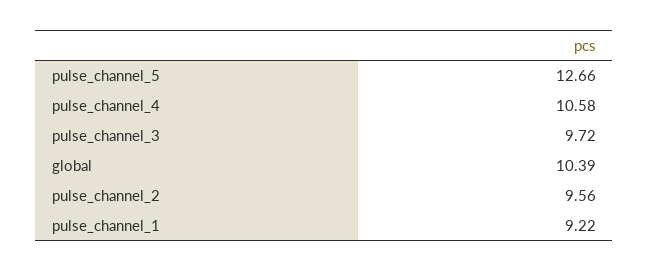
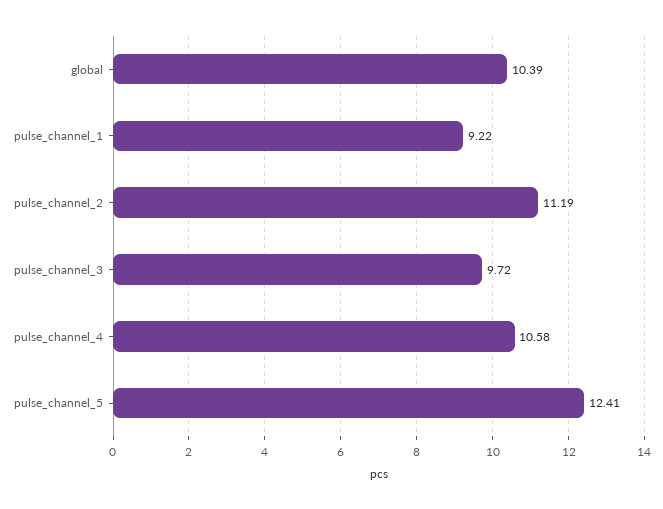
pulse_channel_5: 12.66 -> 12.41
pulse_channel_2: 9.56 -> 11.19

